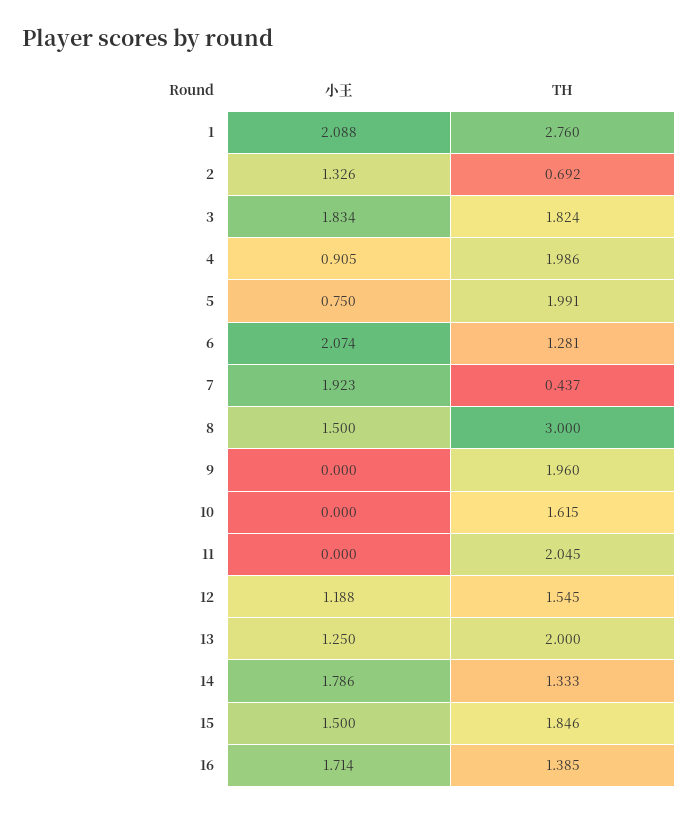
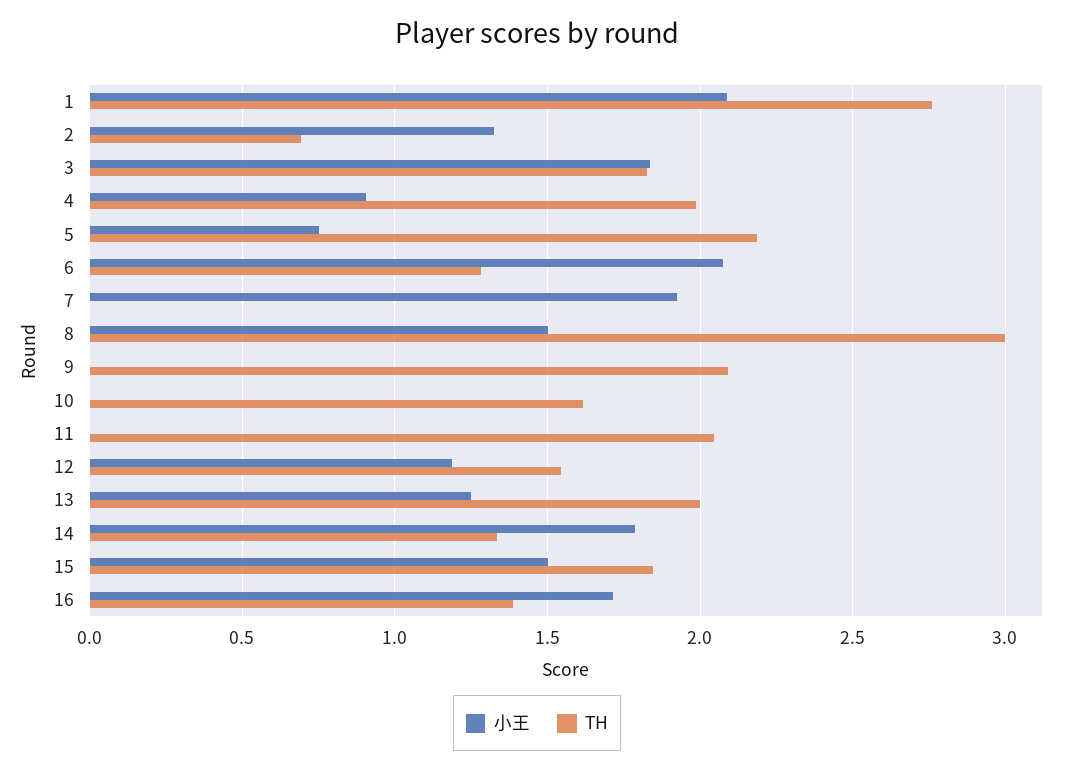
TH, 5: 1.991 -> 2.2
TH, 7: 0.437 -> 0
TH, 9: 1.96 -> 2.1

